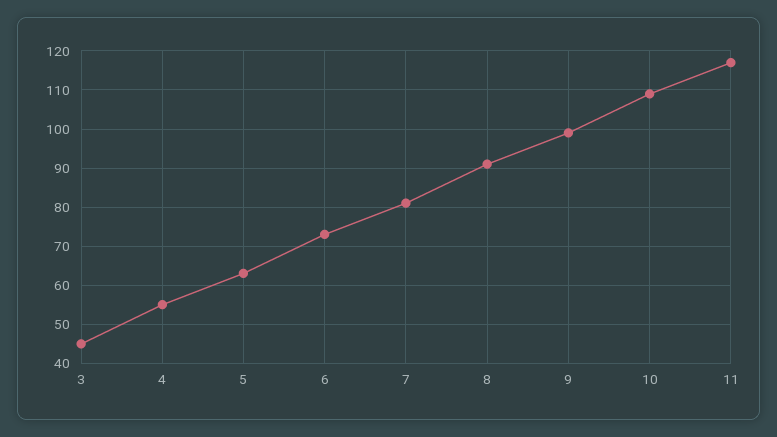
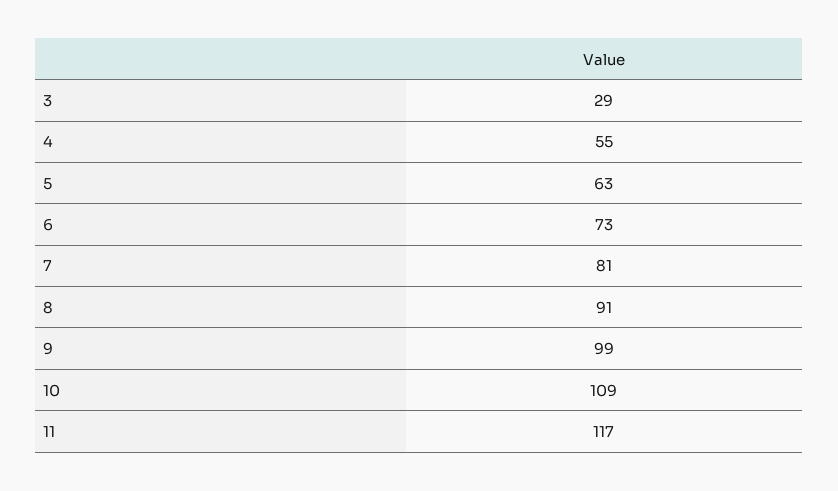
3: 45 -> 29

